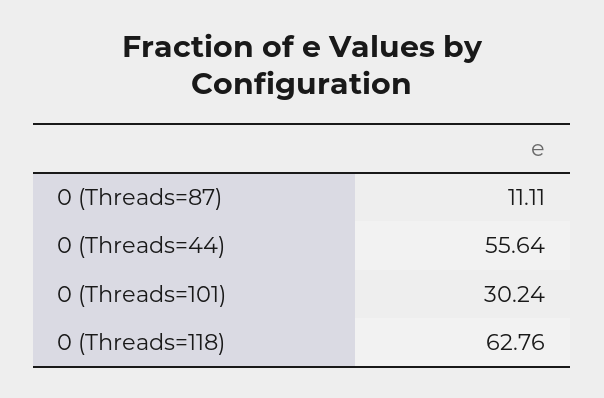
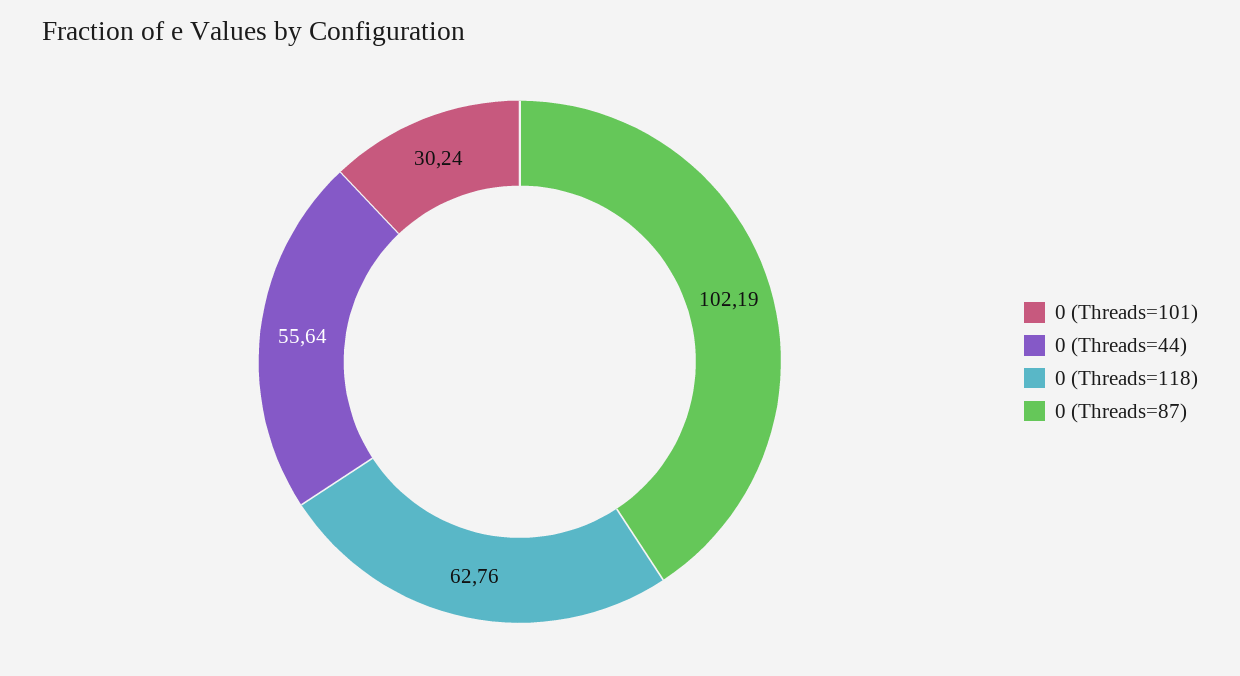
0 (Threads=87): 11.11 -> 102.19

